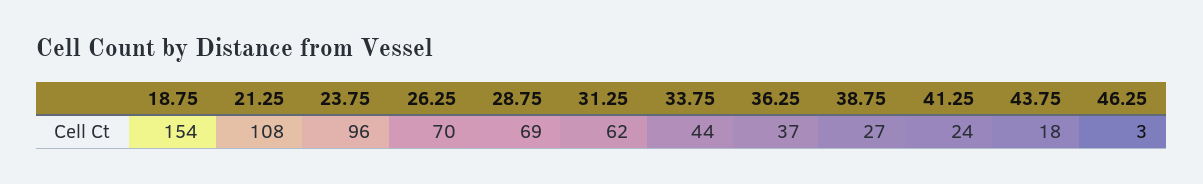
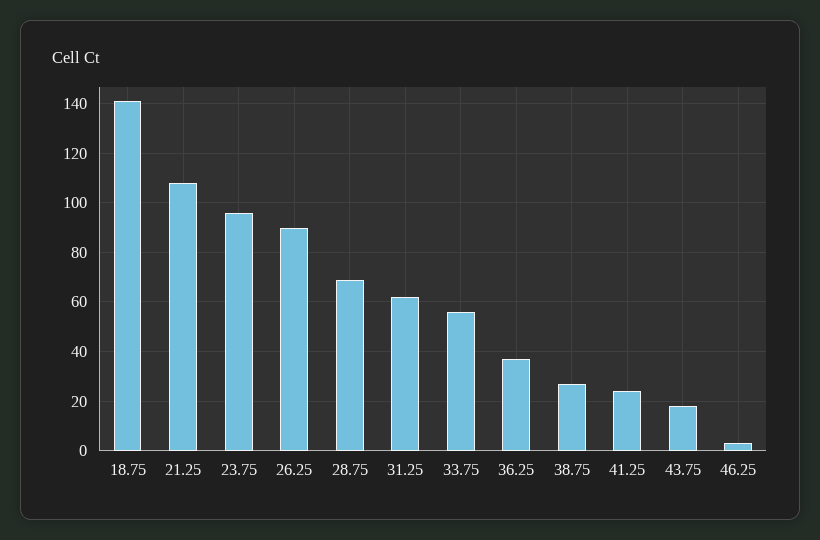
18.75: 154 -> 140
26.25: 70 -> 90
33.75: 44 -> 55

